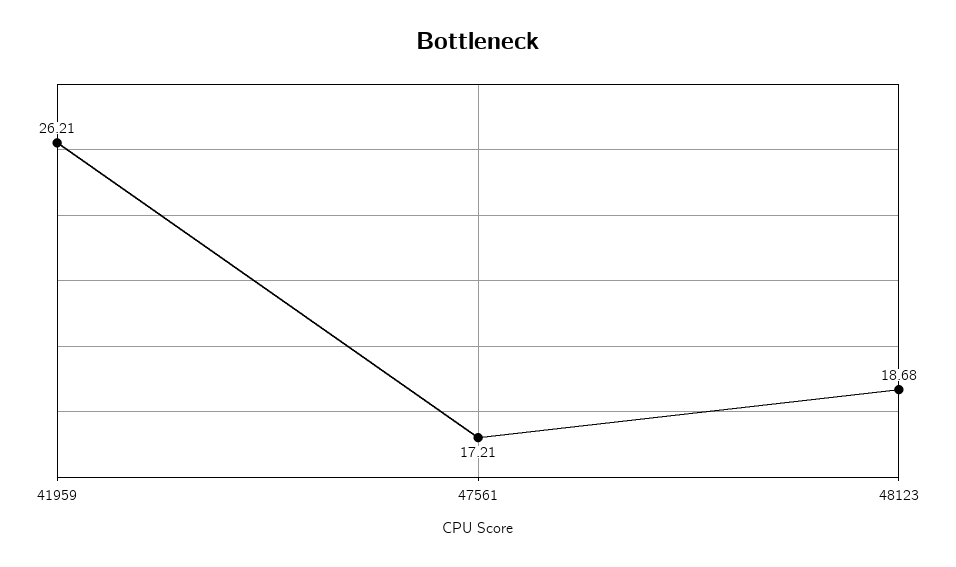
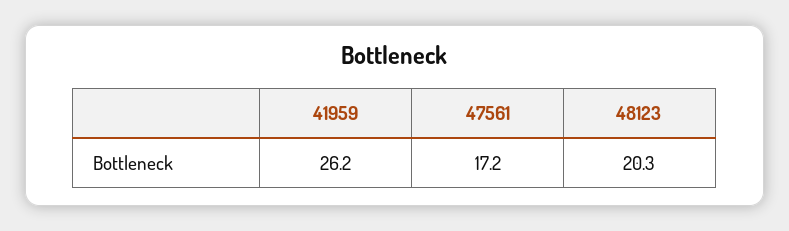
48123: 18.68 -> 20.3

